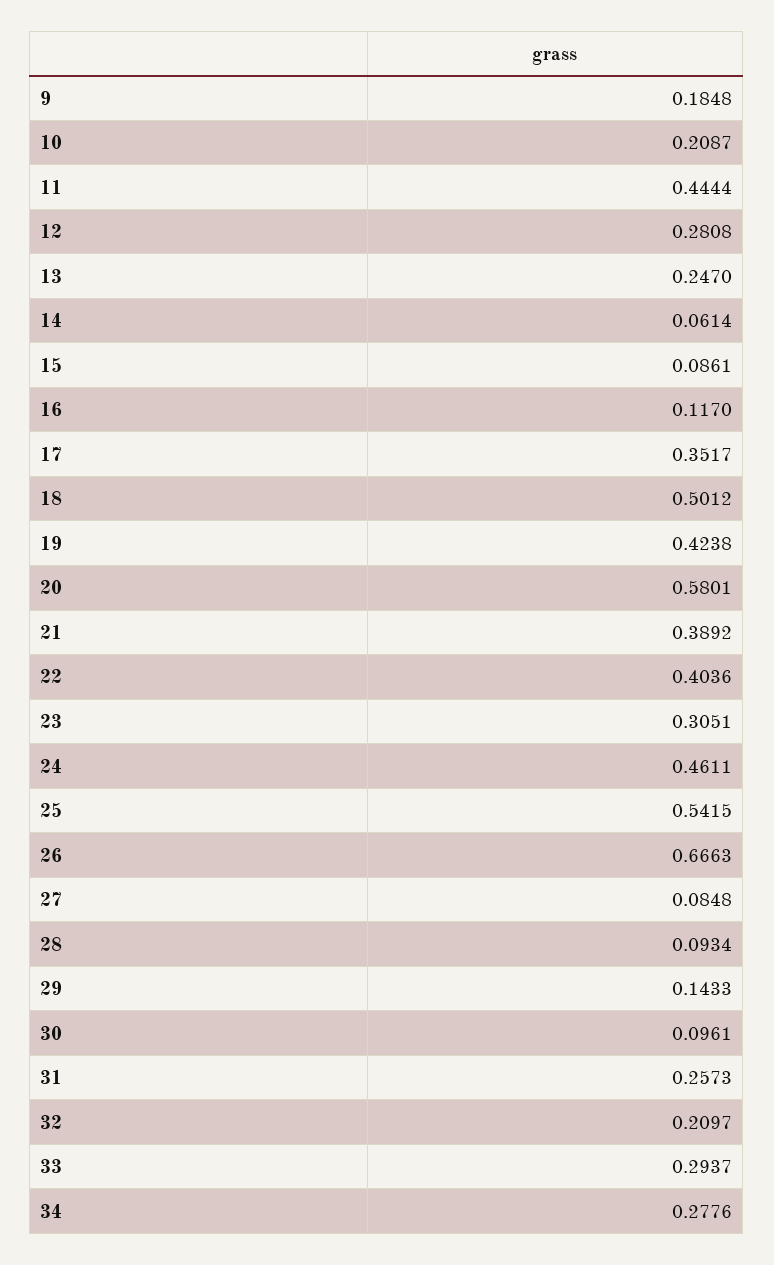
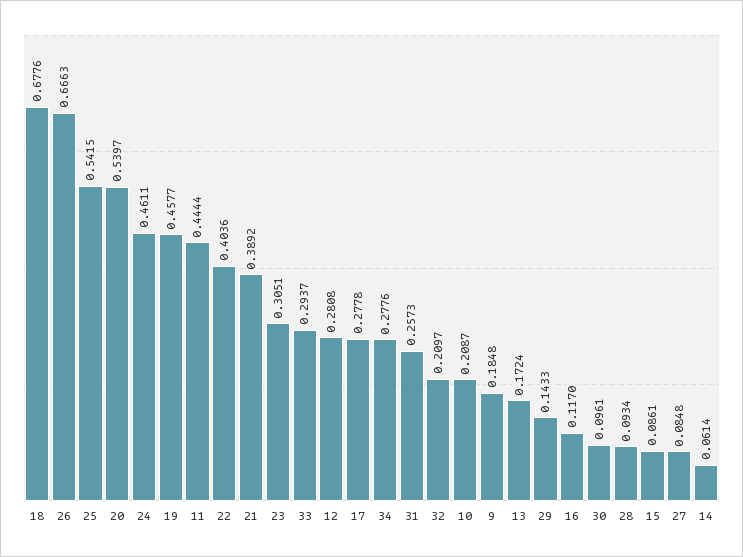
13: 0.247 -> 0.1724
17: 0.3517 -> 0.2778
18: 0.5012 -> 0.6776
19: 0.4238 -> 0.4577
20: 0.5801 -> 0.5397

